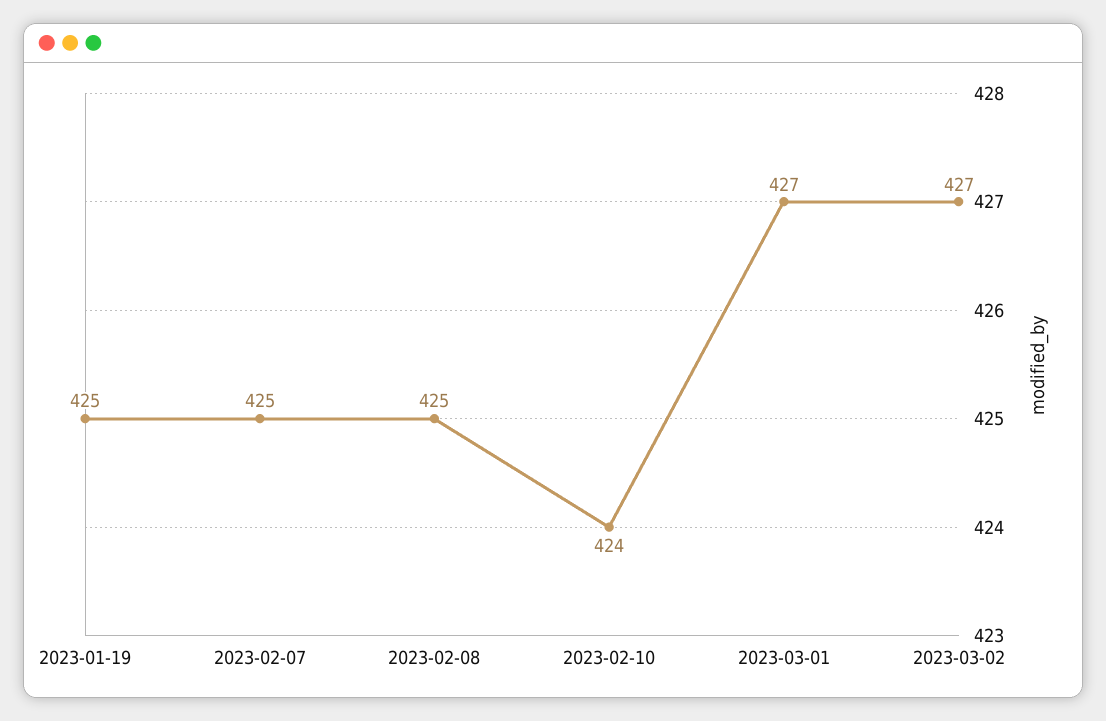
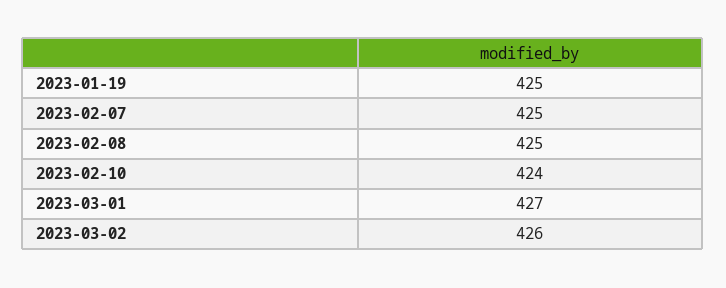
2023-03-02: 427 -> 426

